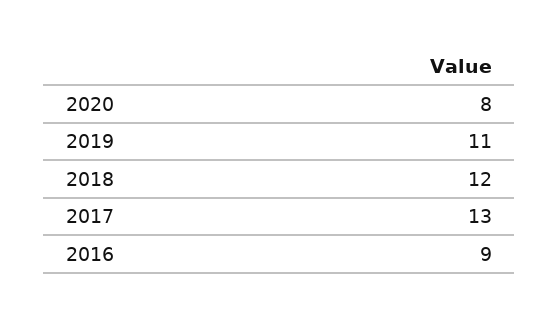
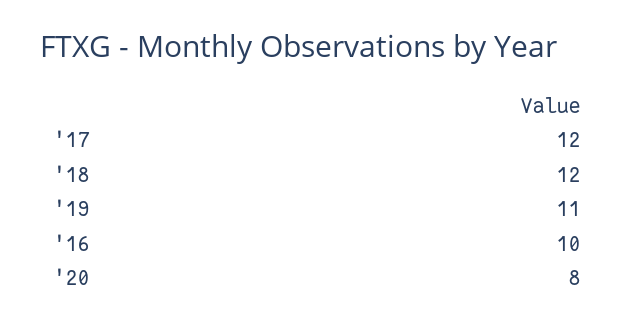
2017: 13 -> 12
2016: 9 -> 10

